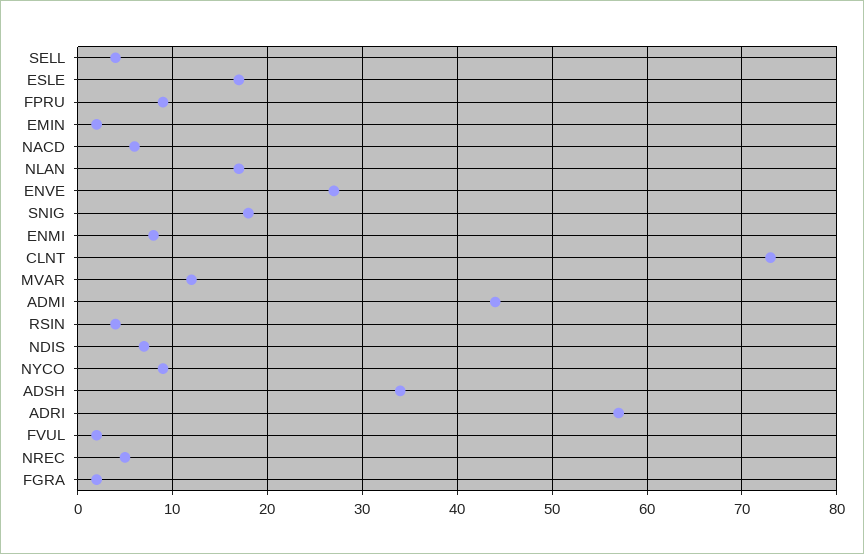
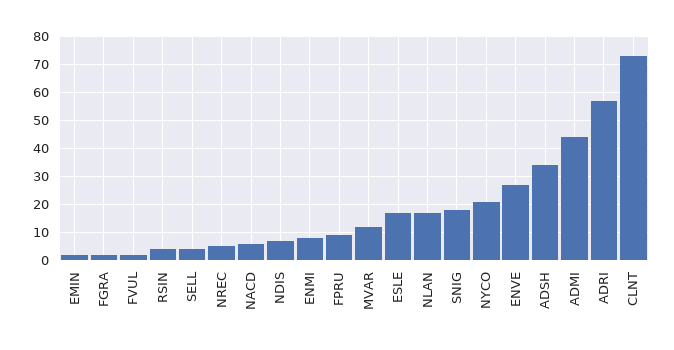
NYCO: 9 -> 20

